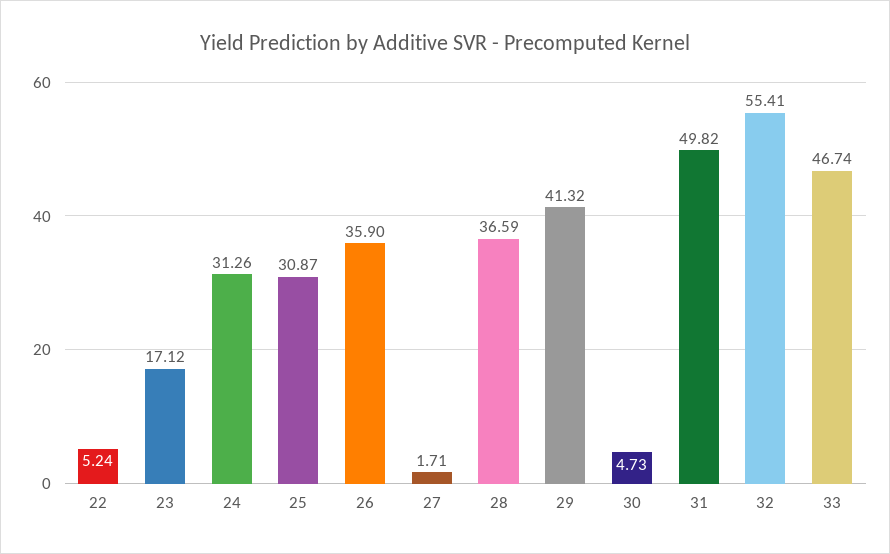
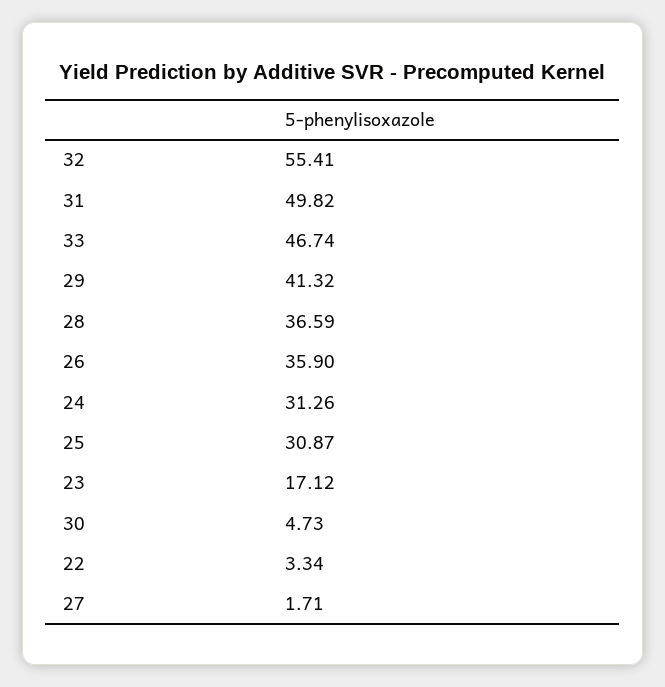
22: 5.24 -> 3.34

